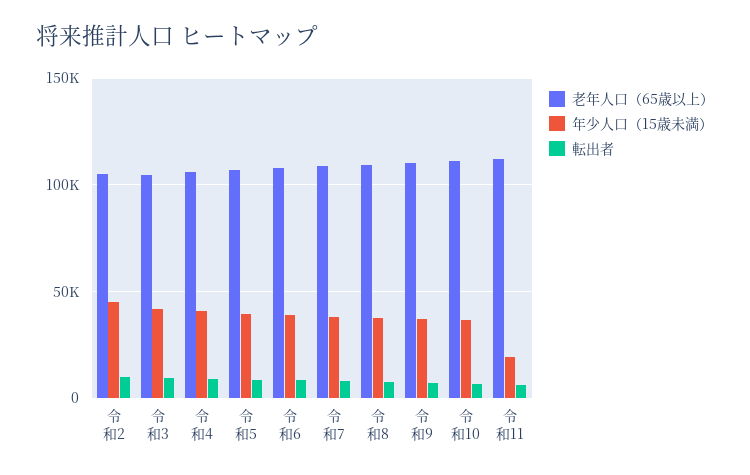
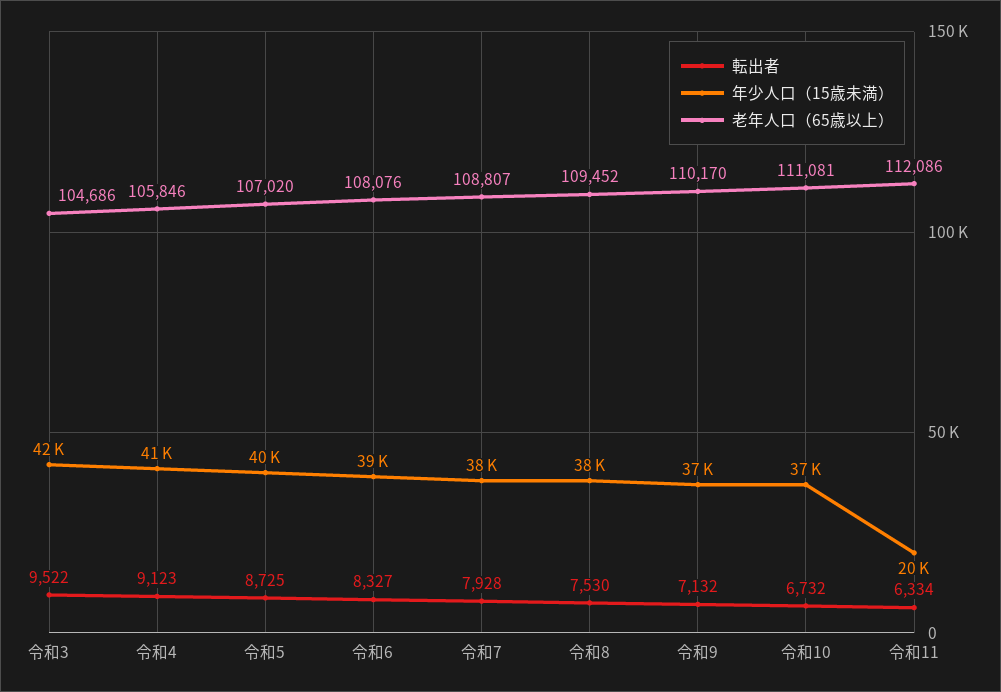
老年人口（65歳以上）, 令和2: 105000 -> none
年少人口（15歳未満）, 令和2: 45000 -> none
転出者, 令和2: 10000 -> none

